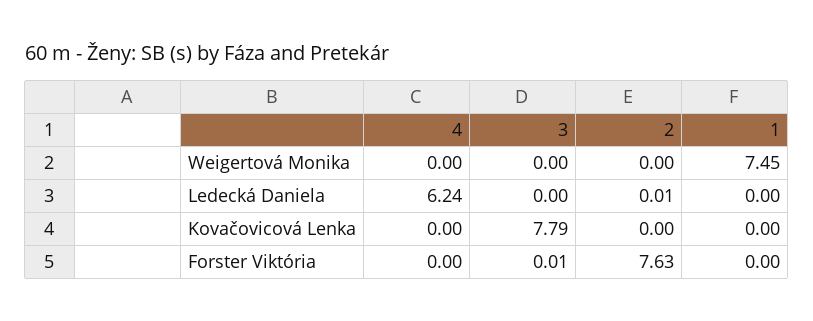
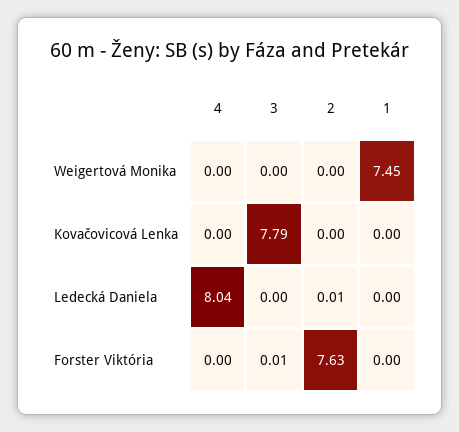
4, Ledecká Daniela: 6.24 -> 8.04

